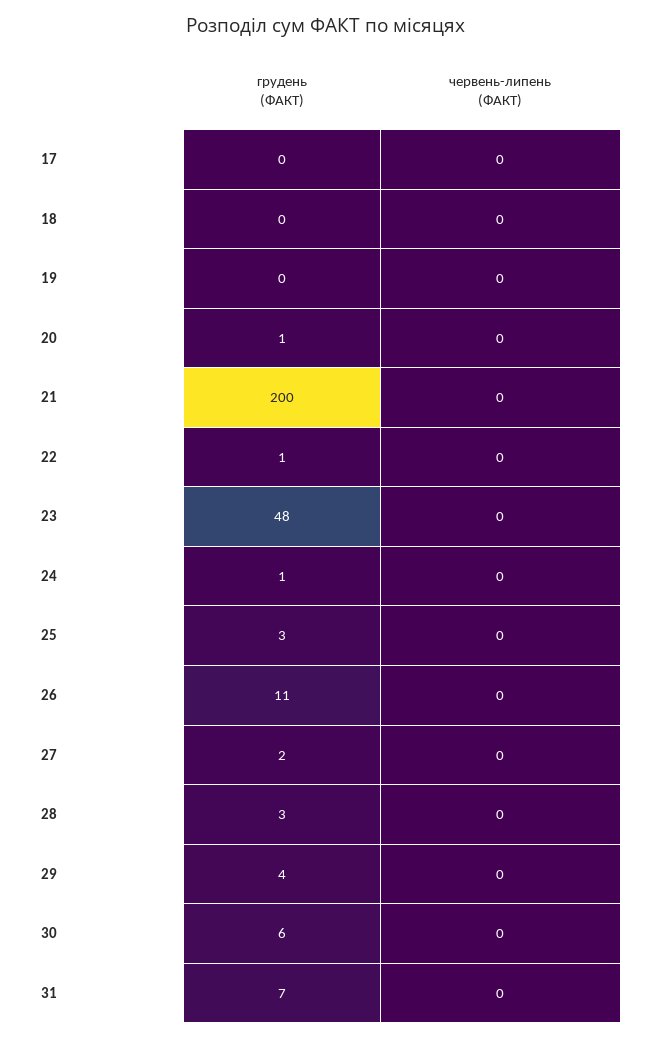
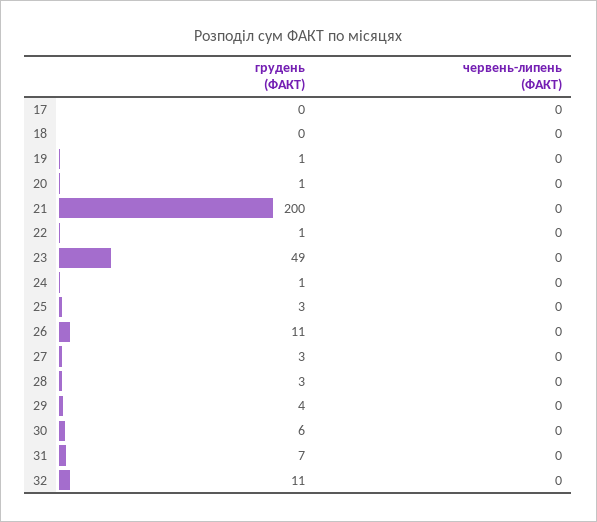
грудень (ФАКТ), 19: 0 -> 1
грудень (ФАКТ), 23: 48 -> 49
грудень (ФАКТ), 27: 2 -> 3
грудень (ФАКТ), 32: none -> 11
червень-липень (ФАКТ), 32: none -> 0

